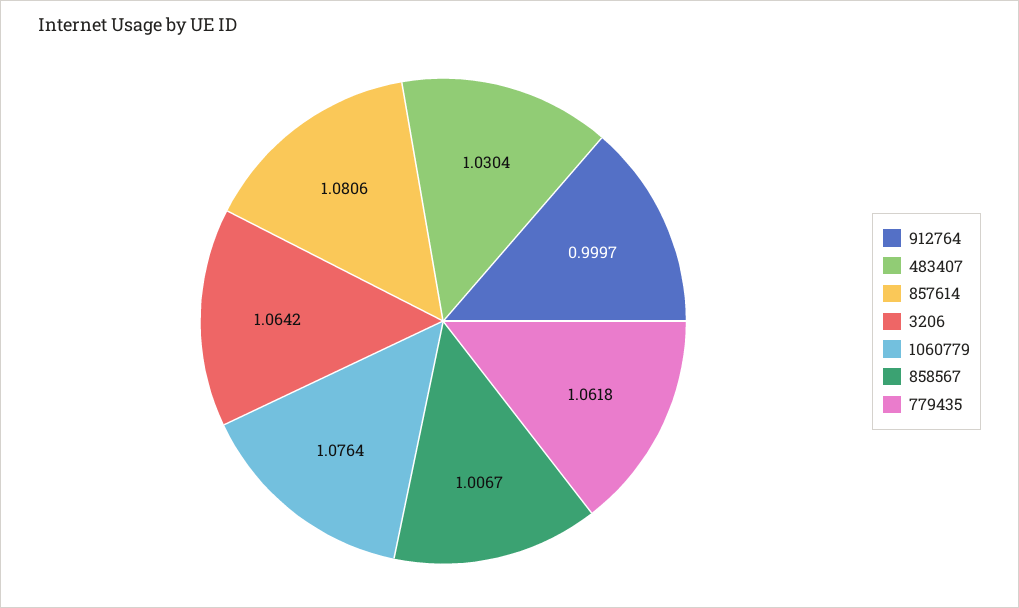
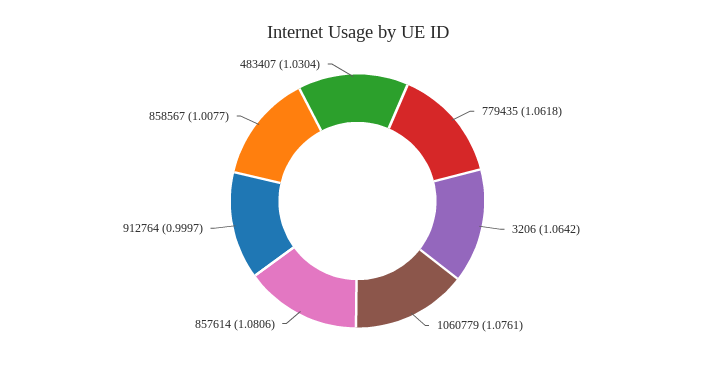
1060779: 1.0764 -> 1.0761
858567: 1.0067 -> 1.0077

